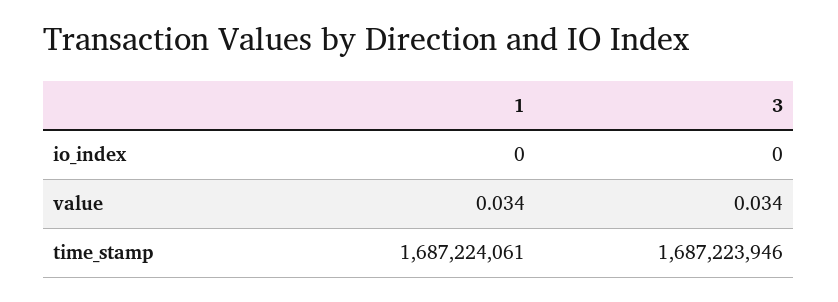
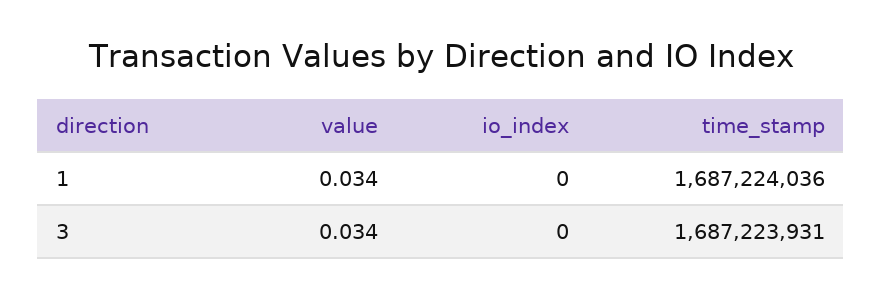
1, time_stamp: 1687224061 -> 1687224036
3, time_stamp: 1687223946 -> 1687223931

